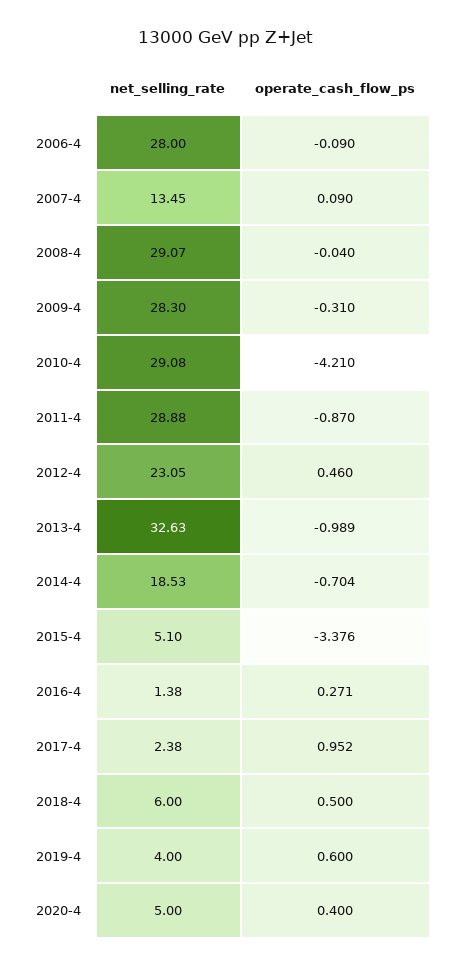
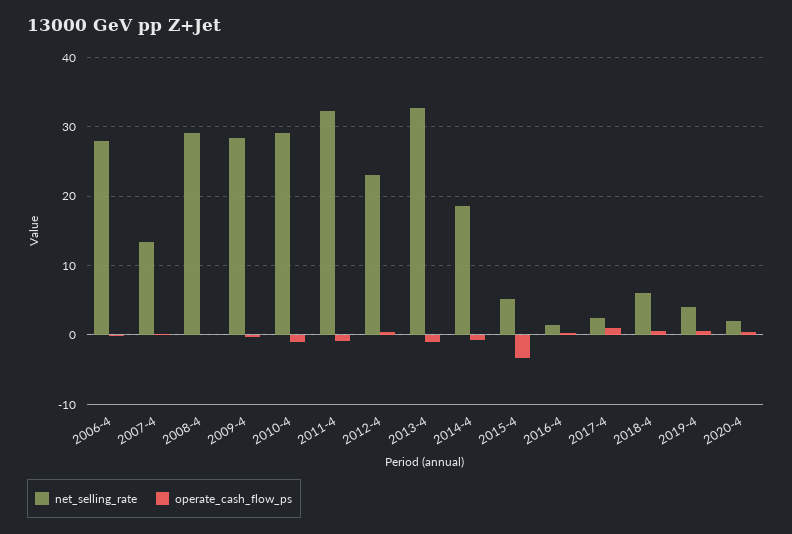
operate_cash_flow_ps, 2010-4: -4.21 -> -1
net_selling_rate, 2011-4: 28.88 -> 32
net_selling_rate, 2020-4: 5 -> 2

